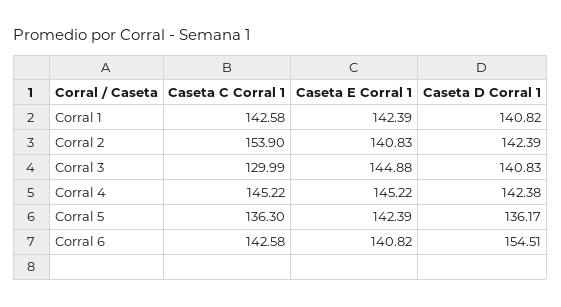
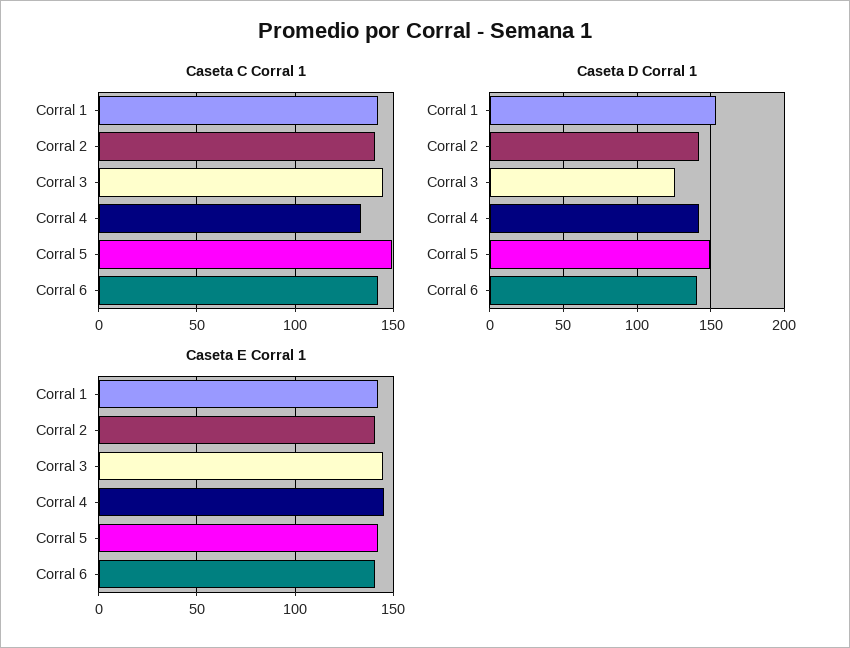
Caseta D Corral 1, Corral 1: 140.82 -> 155
Caseta C Corral 1, Corral 2: 153.9 -> 140
Caseta C Corral 1, Corral 3: 129.99 -> 145
Caseta D Corral 1, Corral 3: 140.83 -> 125
Caseta C Corral 1, Corral 4: 145.22 -> 135
Caseta C Corral 1, Corral 5: 136.3 -> 150
Caseta D Corral 1, Corral 5: 136.17 -> 150
Caseta D Corral 1, Corral 6: 154.51 -> 140

